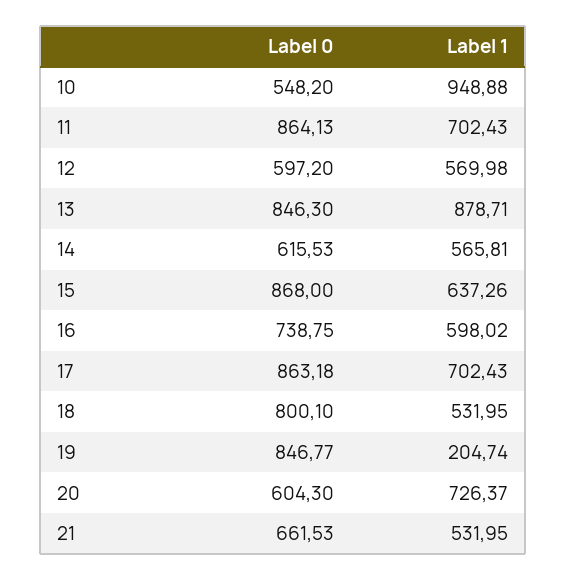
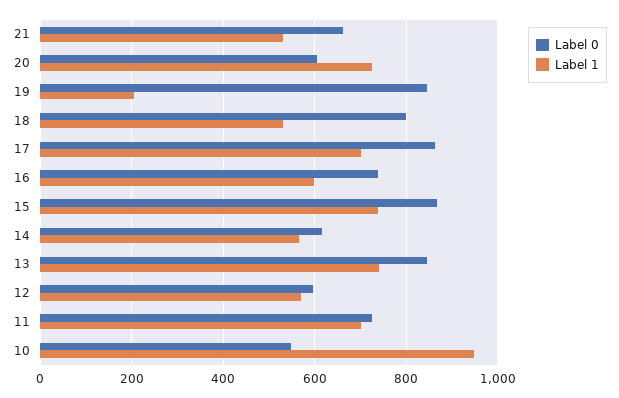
Label 0, 11: 864.13 -> 720
Label 1, 13: 878.71 -> 740
Label 1, 15: 637.26 -> 740

